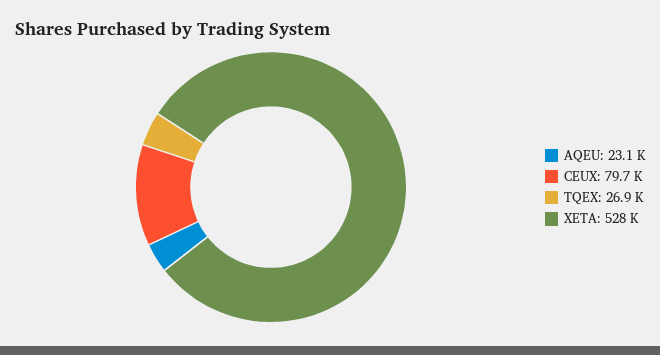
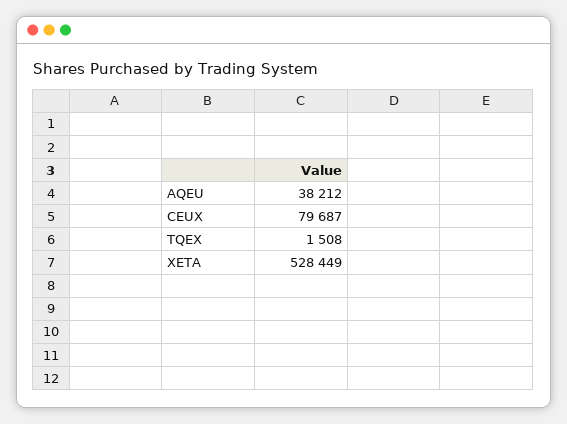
AQEU: 23100 -> 38212
TQEX: 26900 -> 1508

